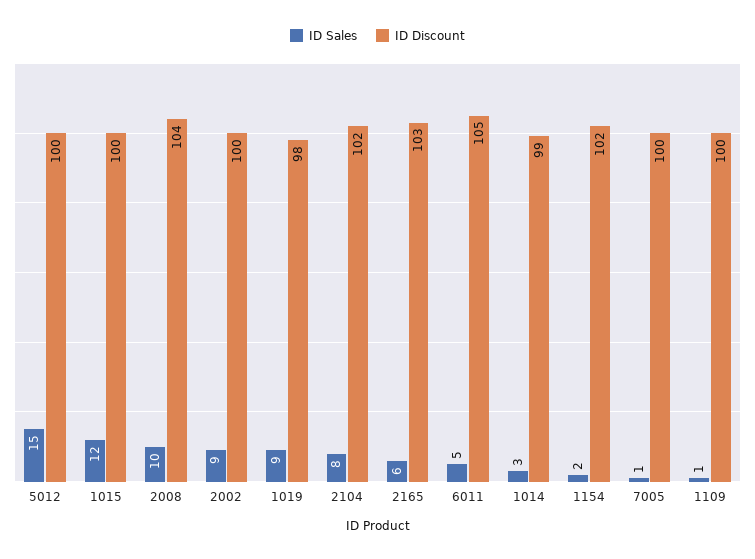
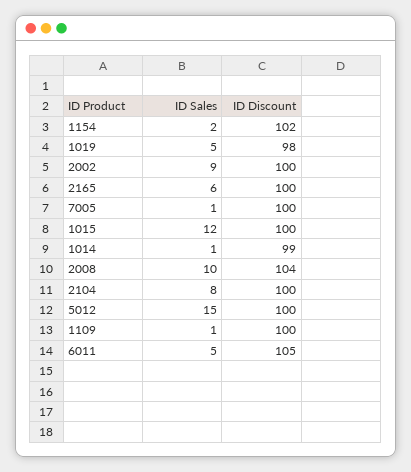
ID Sales, 1019: 9 -> 5
ID Discount, 2104: 102 -> 100
ID Discount, 2165: 103 -> 100
ID Sales, 1014: 3 -> 1

